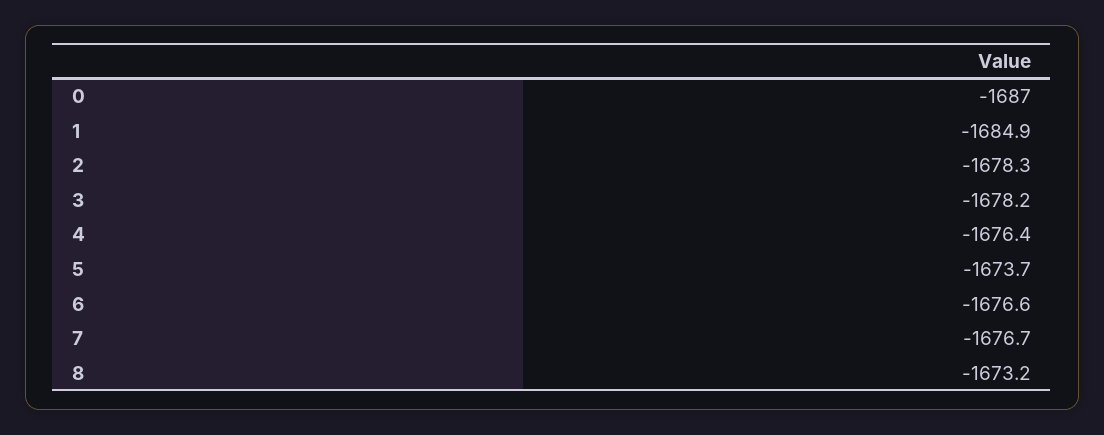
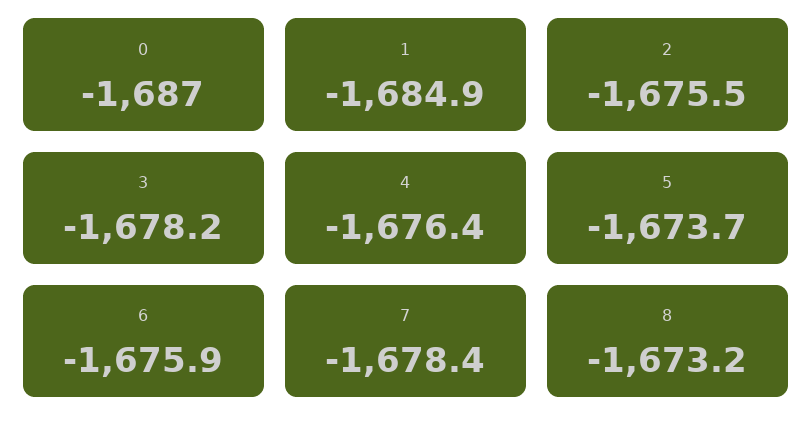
2: -1678.3 -> -1675.5
6: -1676.6 -> -1675.9
7: -1676.7 -> -1678.4

